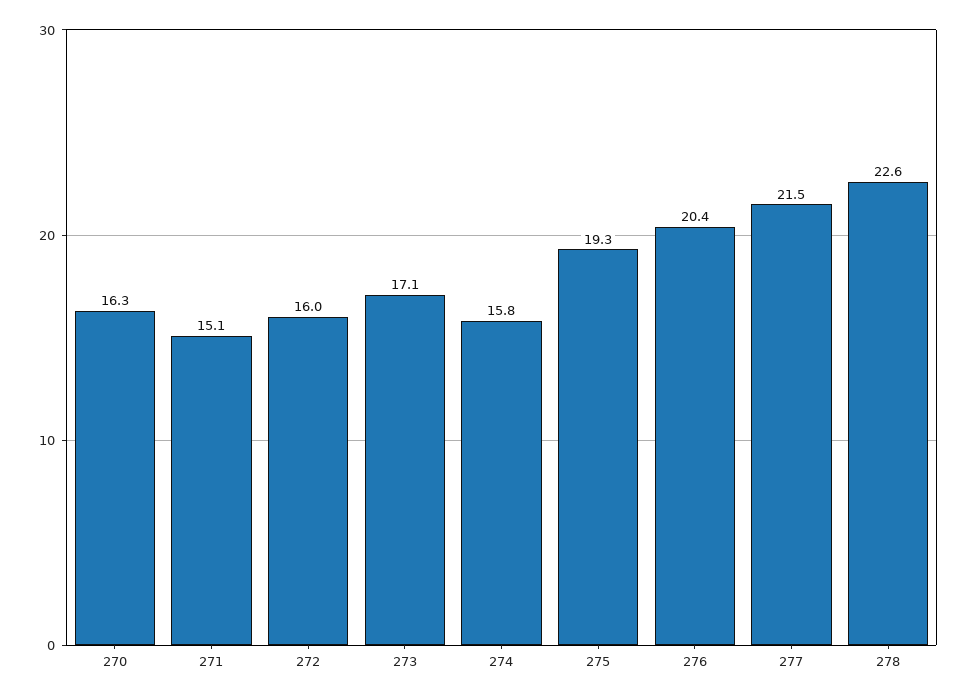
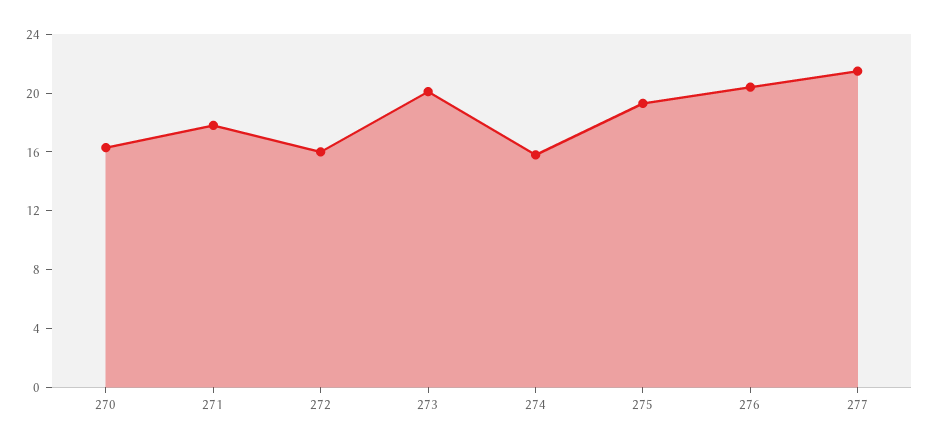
271: 15.1 -> 18
273: 17.1 -> 20
278: 22.6 -> none

